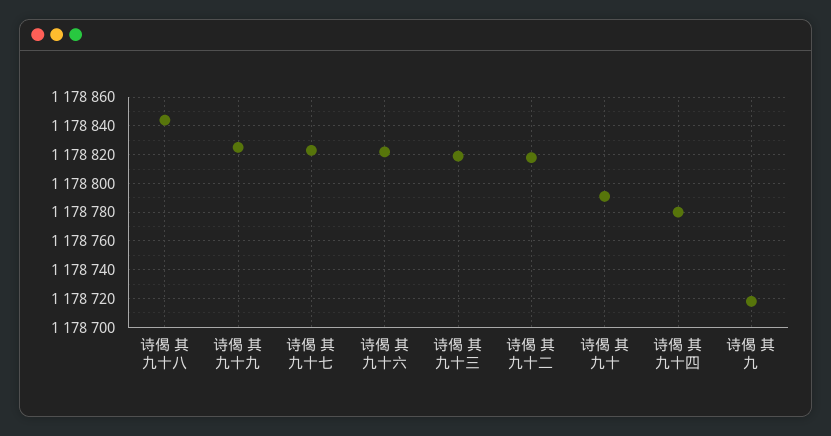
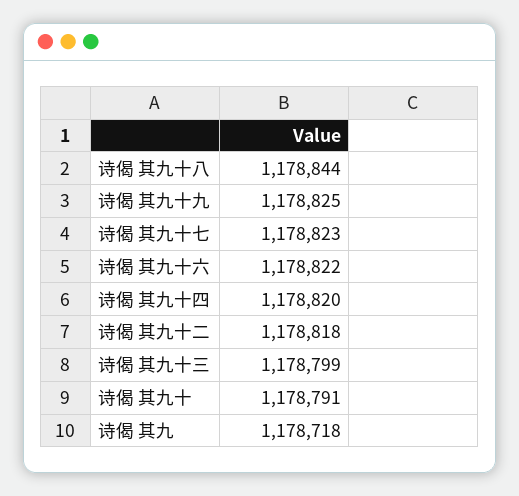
诗偈 其九十三: 1178820 -> 1178799
诗偈 其九十四: 1178780 -> 1178820

